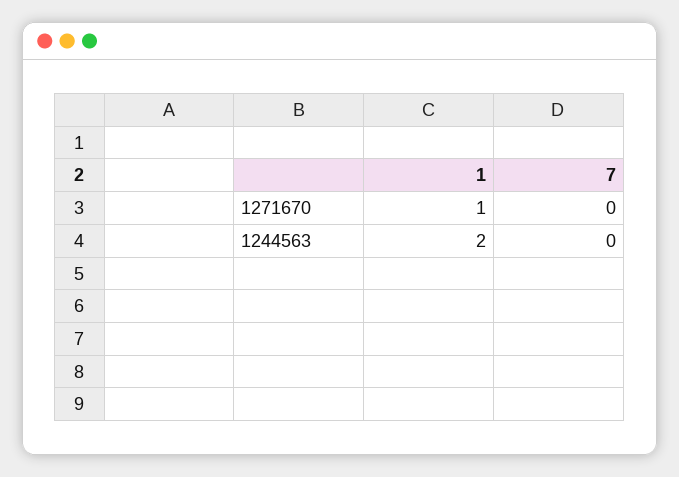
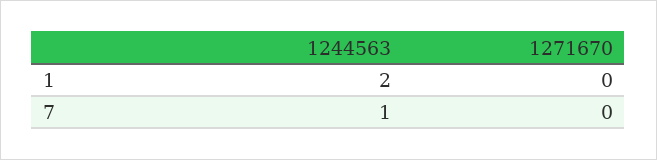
1, 1271670: 1 -> 0
7, 1244563: 0 -> 1

